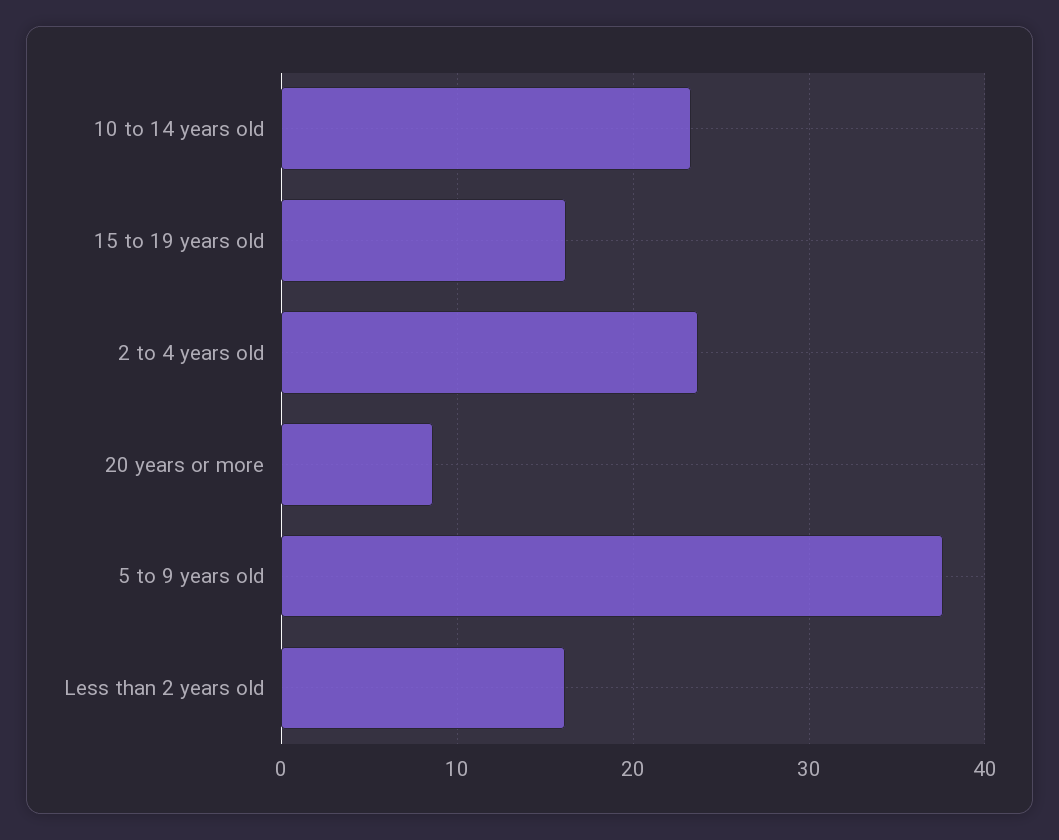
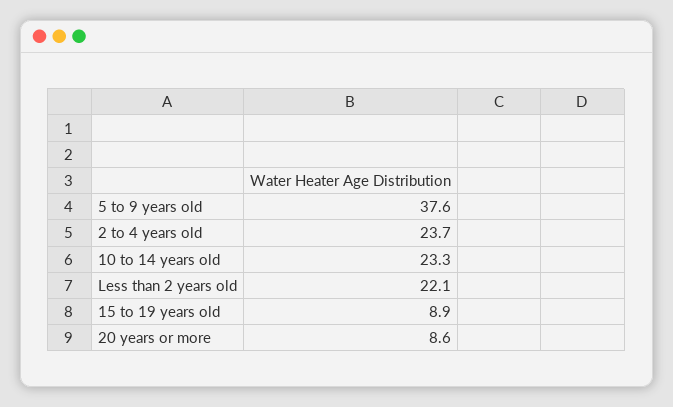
15 to 19 years old: 16 -> 8.9
Less than 2 years old: 16 -> 22.1

